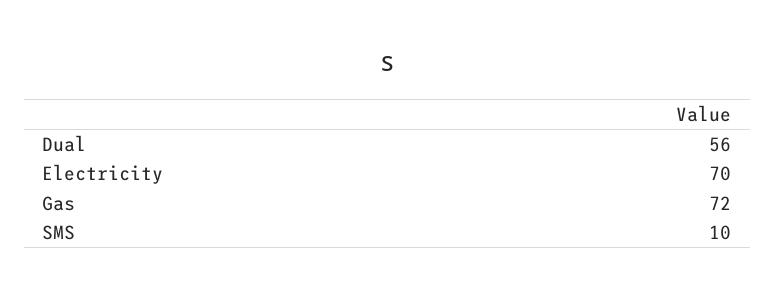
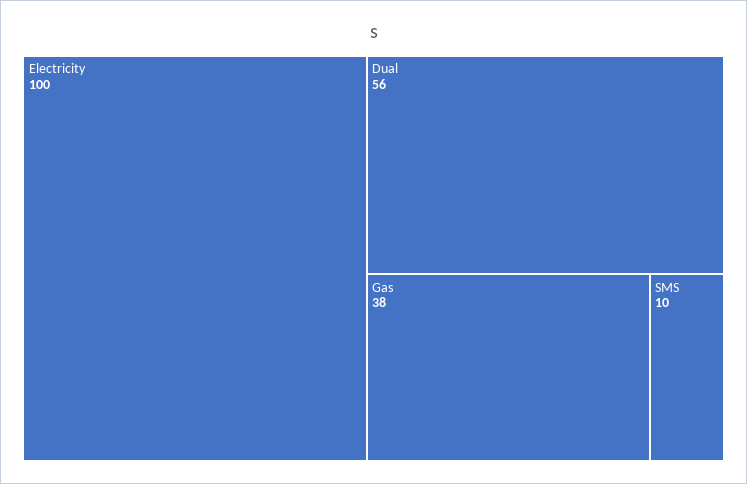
Electricity: 70 -> 100
Gas: 72 -> 38

